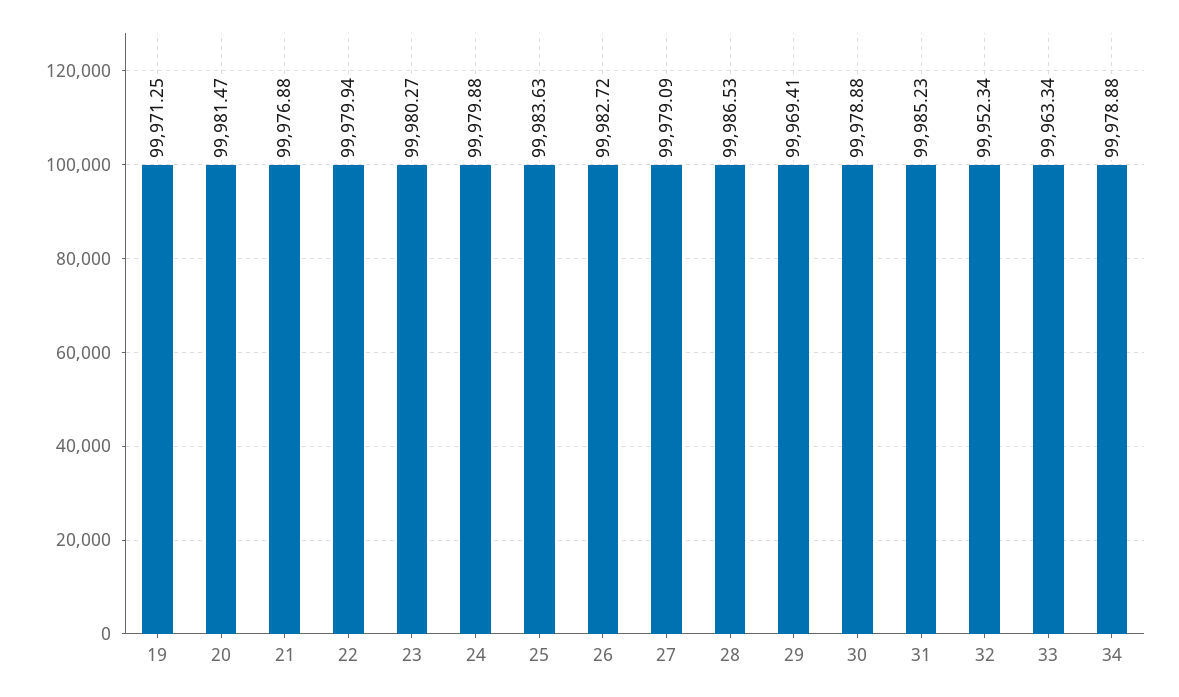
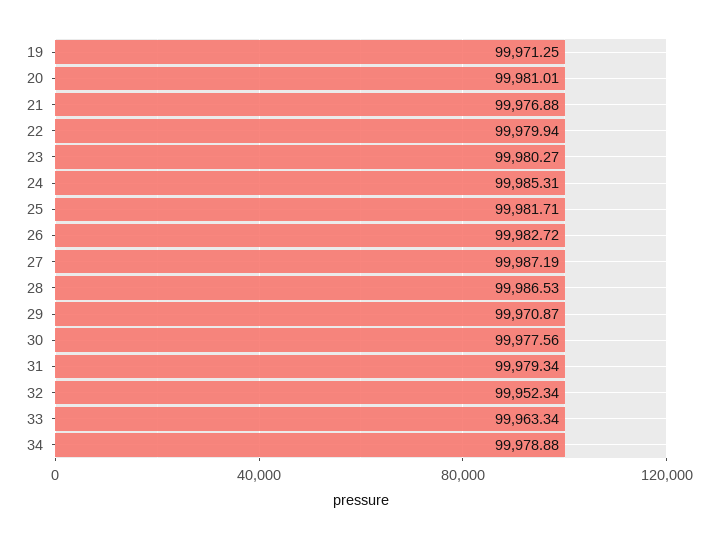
20: 99981.47 -> 99981.01
24: 99979.88 -> 99985.31
25: 99983.63 -> 99981.71
27: 99979.09 -> 99987.19
29: 99969.41 -> 99970.87
30: 99978.88 -> 99977.56
31: 99985.23 -> 99979.34

